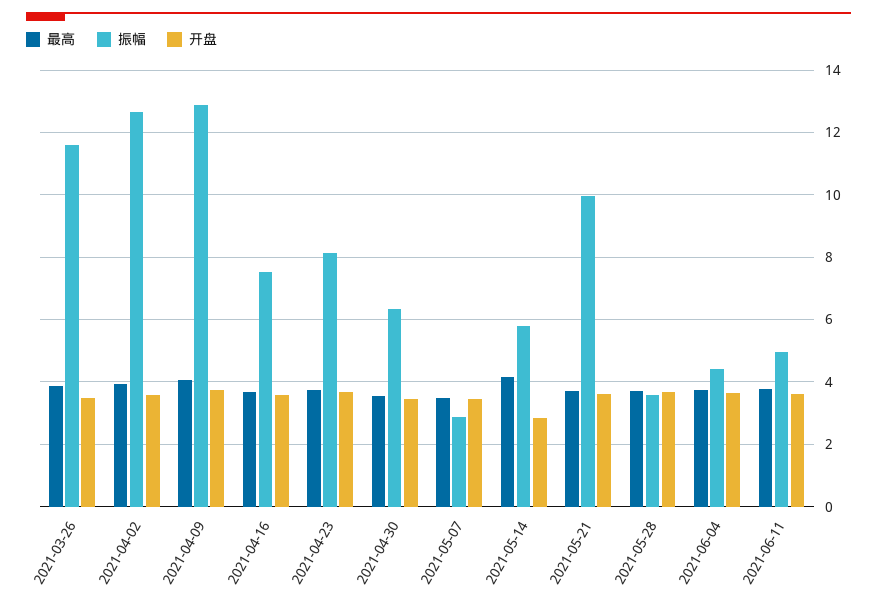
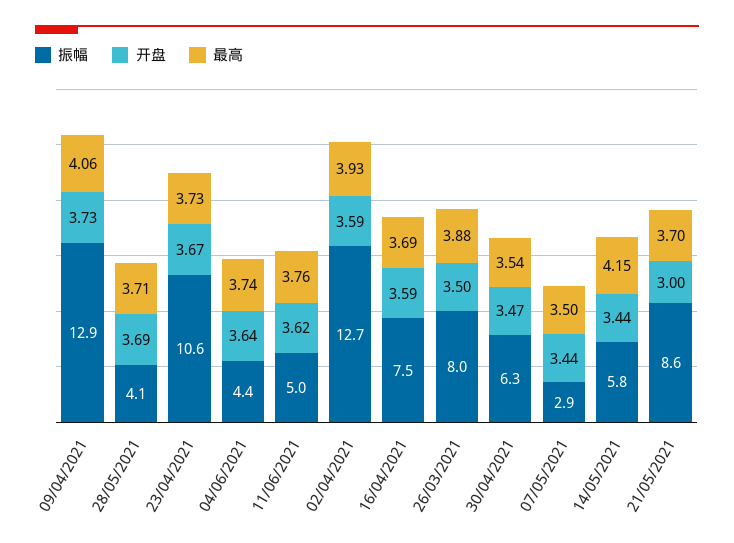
振幅, 2021-03-26: 11.6 -> 8
振幅, 2021-04-23: 8.2 -> 10.6
开盘, 2021-05-14: 2.8 -> 3.44
振幅, 2021-05-21: 10 -> 8.6
开盘, 2021-05-21: 3.6 -> 3
振幅, 2021-05-28: 3.6 -> 4.1

